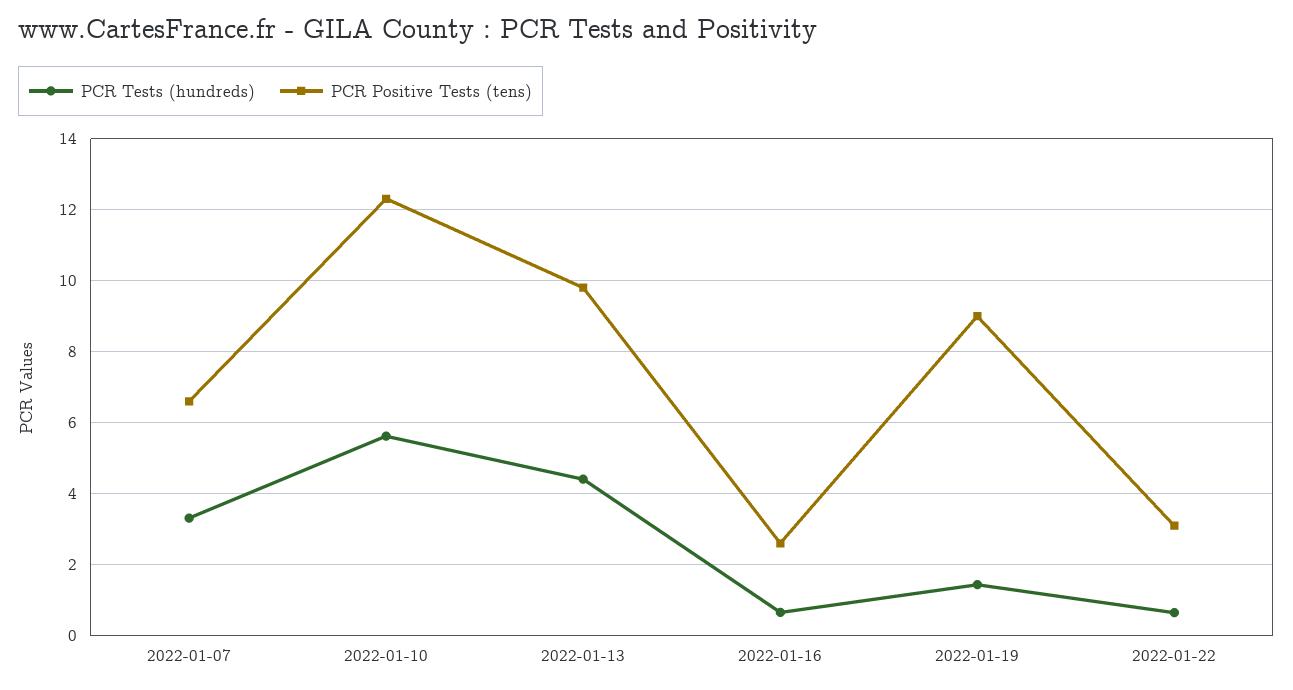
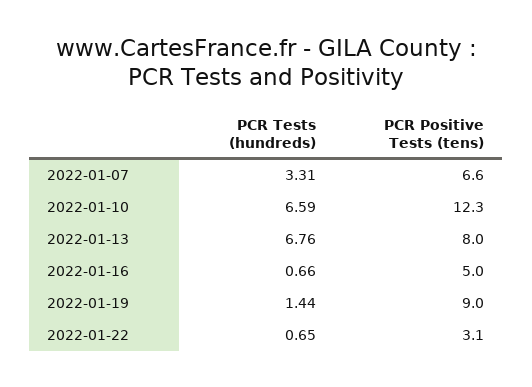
PCR Tests (hundreds), 2022-01-10: 5.6 -> 6.59
PCR Tests (hundreds), 2022-01-13: 4.4 -> 6.76
PCR Positive Tests (tens), 2022-01-13: 9.8 -> 8
PCR Positive Tests (tens), 2022-01-16: 2.6 -> 5

